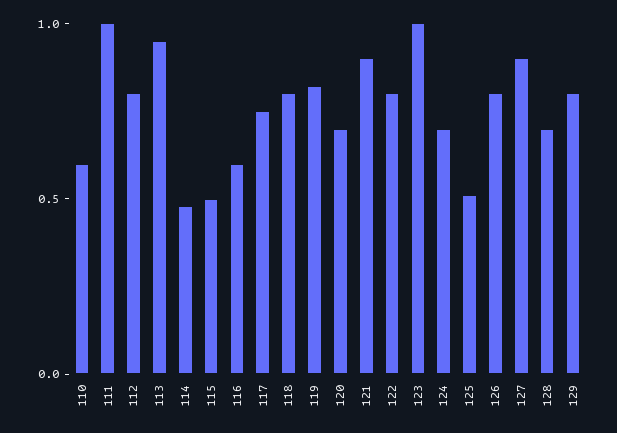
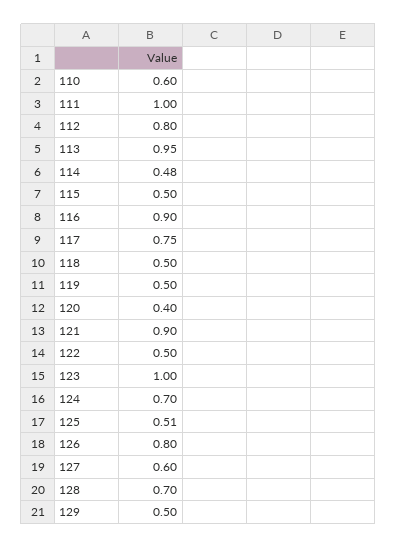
116: 0.6 -> 0.9
118: 0.8 -> 0.5
119: 0.8 -> 0.5
120: 0.7 -> 0.4
122: 0.8 -> 0.5
127: 0.9 -> 0.6
129: 0.8 -> 0.5

